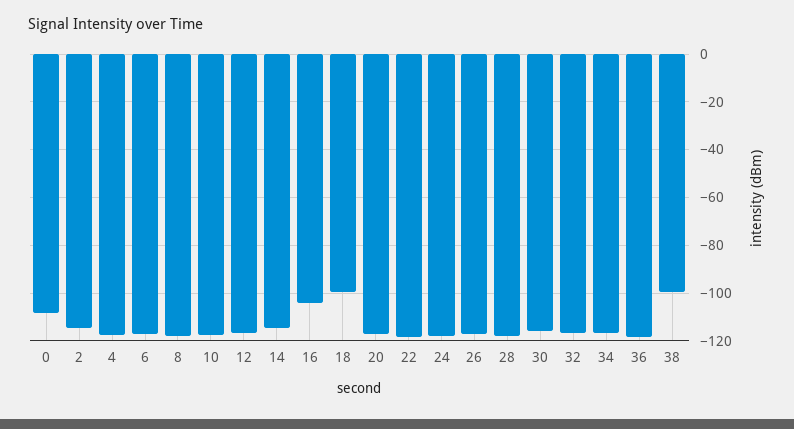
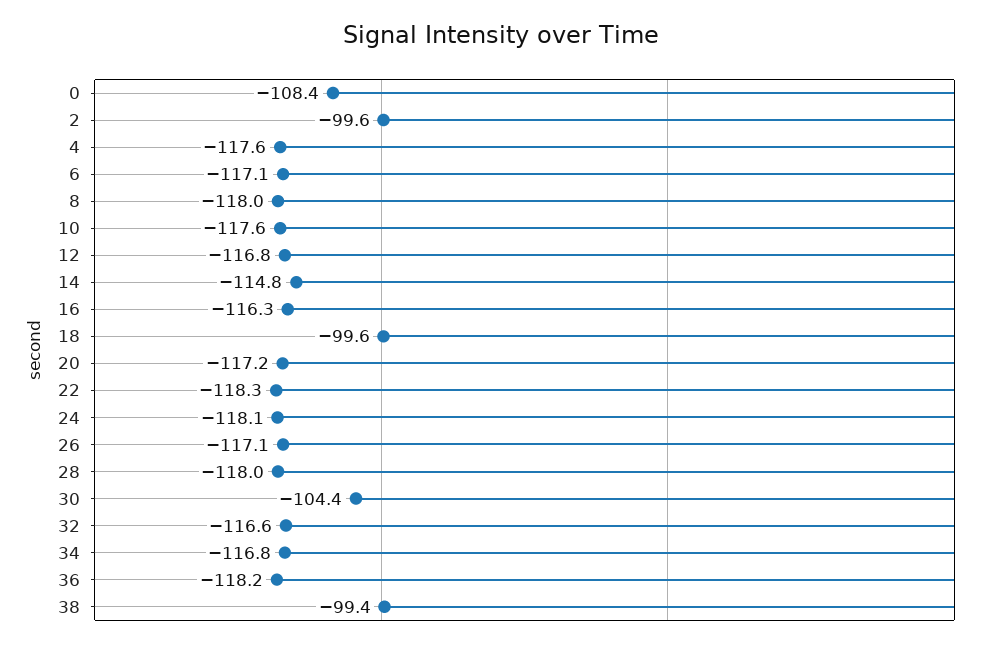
2: -115 -> -99.6
16: -105 -> -116.3
30: -115 -> -104.4

